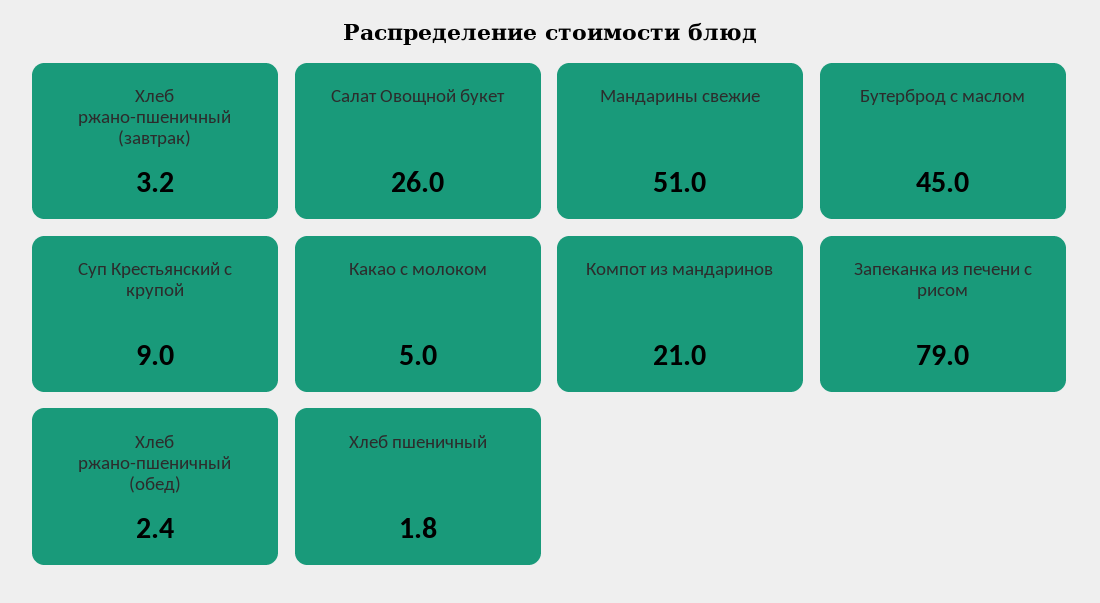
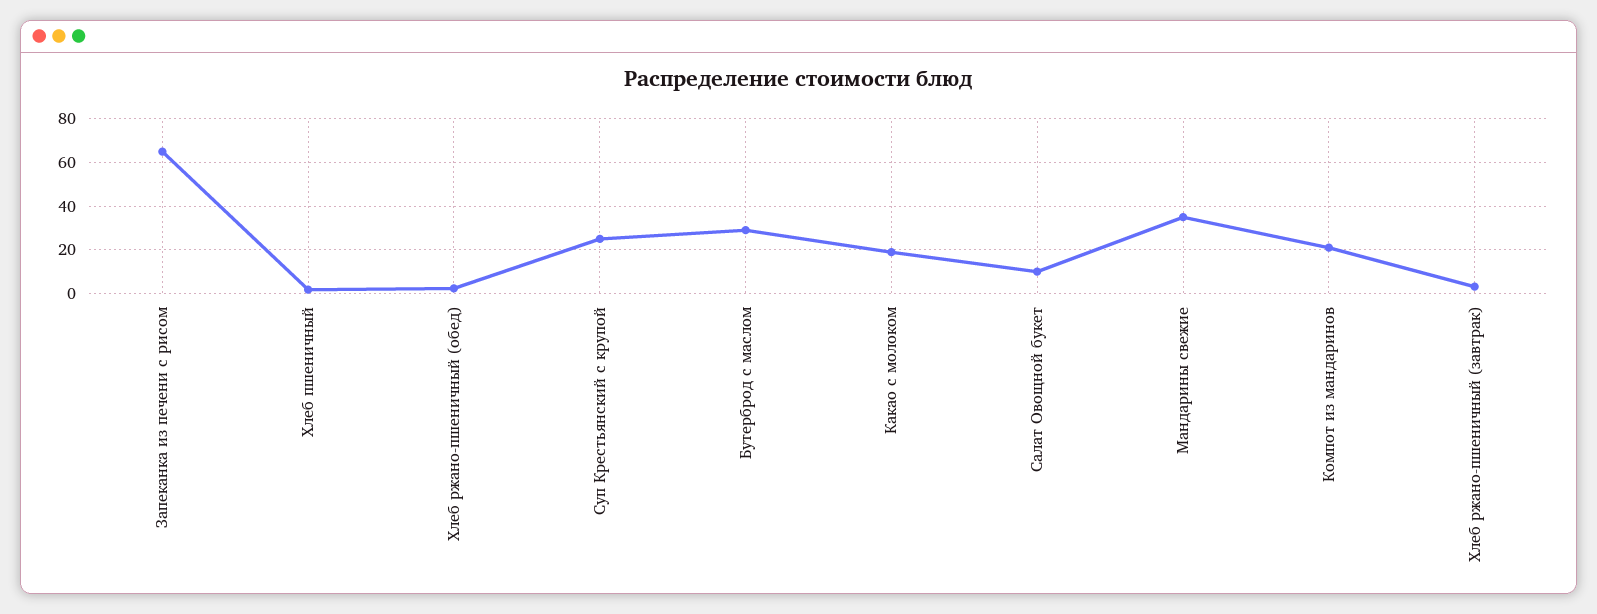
Салат Овощной букет: 26 -> 10
Мандарины свежие: 51 -> 35
Бутерброд с маслом: 45 -> 30
Суп Крестьянский с крупой: 9 -> 25
Какао с молоком: 5 -> 20
Запеканка из печени с рисом: 79 -> 65

